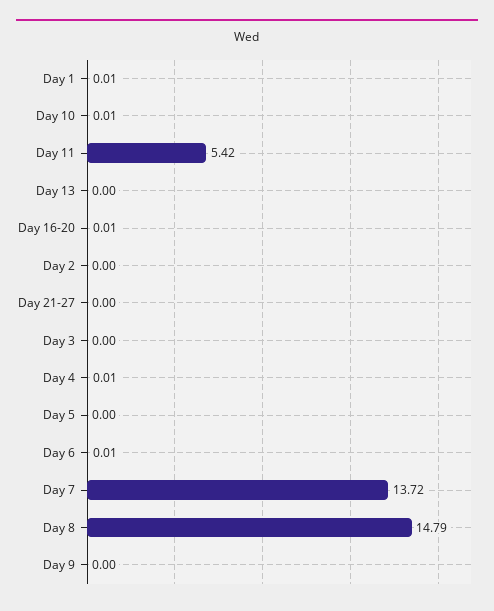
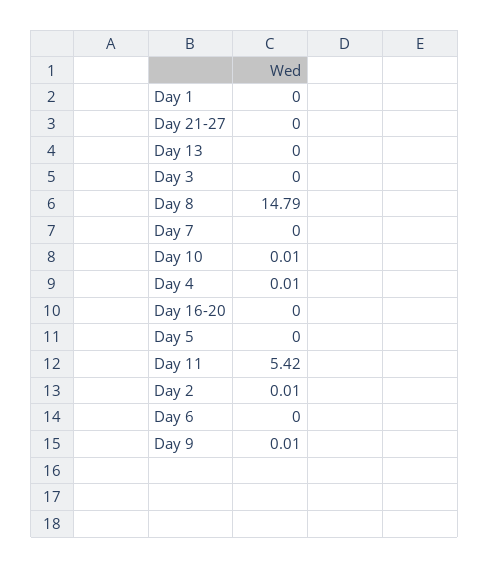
Day 1: 0.01 -> 0
Day 16-20: 0.01 -> 0
Day 2: 0 -> 0.01
Day 6: 0.01 -> 0
Day 7: 13.72 -> 0
Day 9: 0 -> 0.01

